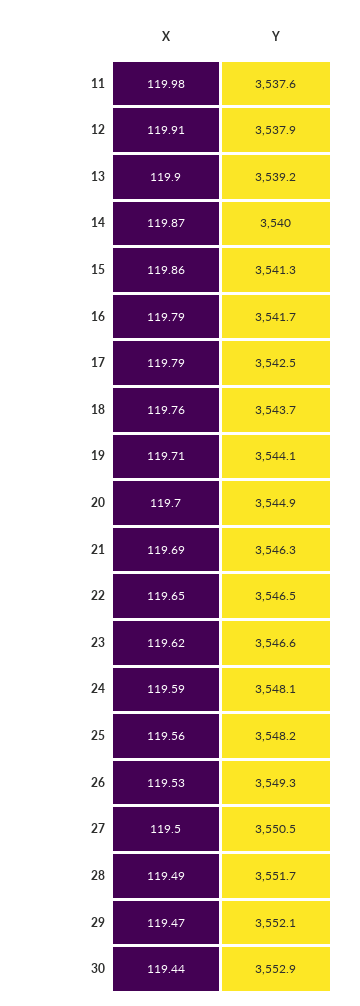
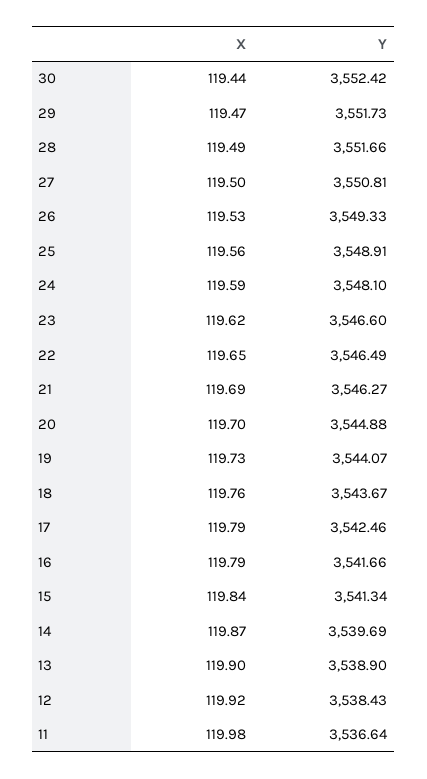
Y, 11: 3537.6 -> 3536.64
X, 12: 119.91 -> 119.92
Y, 12: 3537.9 -> 3538.43
Y, 13: 3539.2 -> 3538.9
Y, 14: 3540 -> 3539.69
X, 15: 119.86 -> 119.84
X, 19: 119.71 -> 119.73
Y, 25: 3548.2 -> 3548.91
Y, 27: 3550.5 -> 3550.81
Y, 29: 3552.1 -> 3551.73
Y, 30: 3552.9 -> 3552.42

